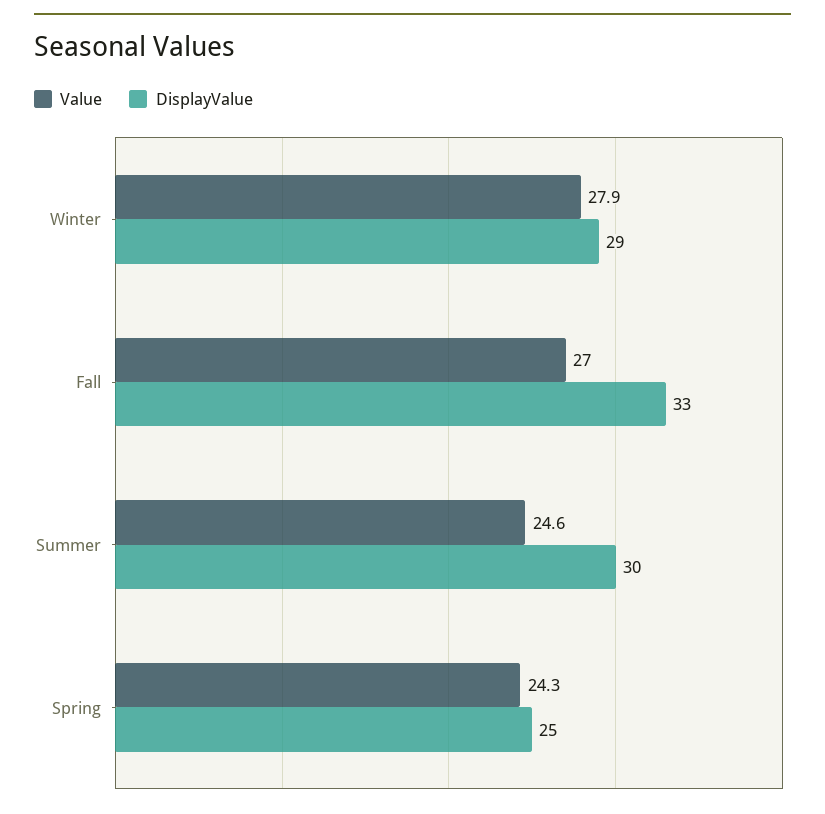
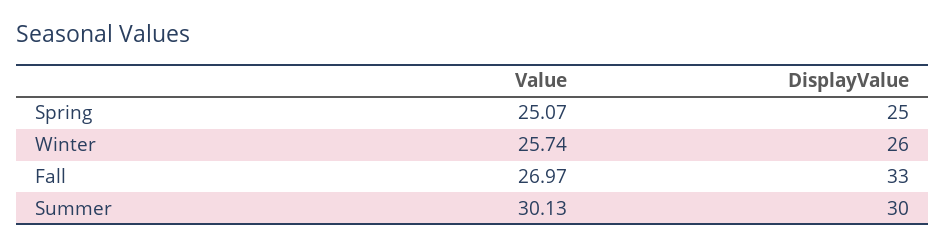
Value, Winter: 27.9 -> 25.74
DisplayValue, Winter: 29 -> 26
Value, Summer: 24.6 -> 30.13
Value, Spring: 24.3 -> 25.07

